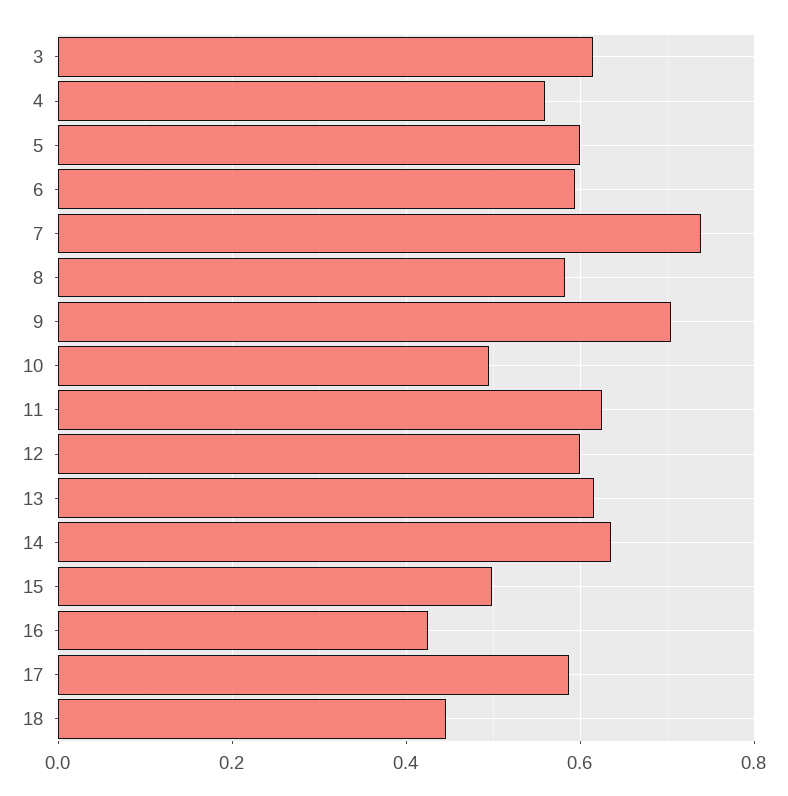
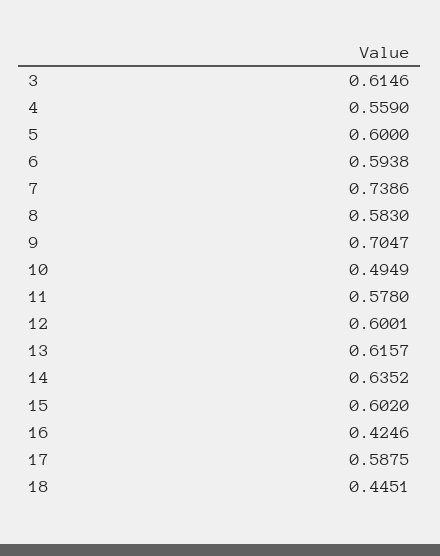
11: 0.62 -> 0.578
15: 0.5 -> 0.602

